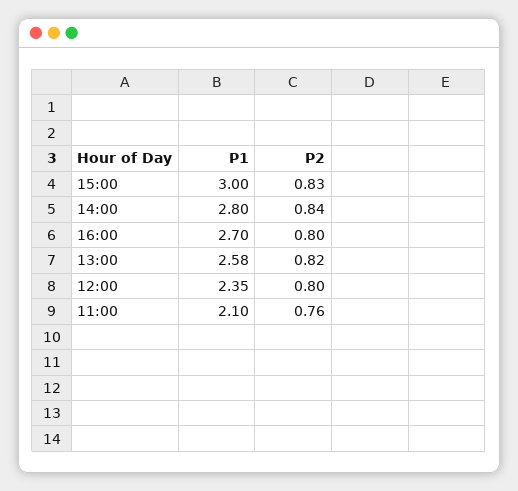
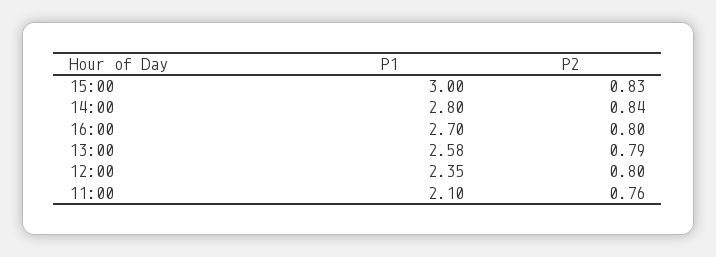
P2, 13:00: 0.82 -> 0.79

